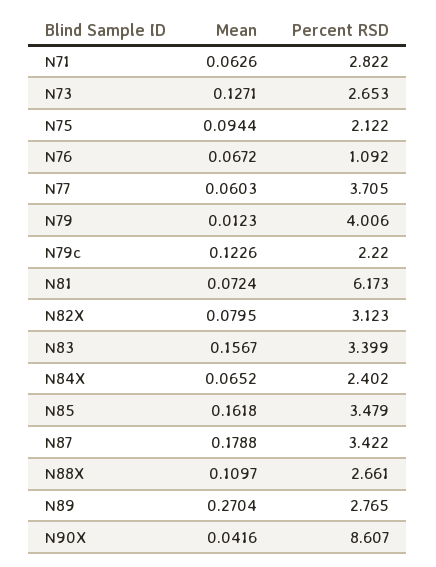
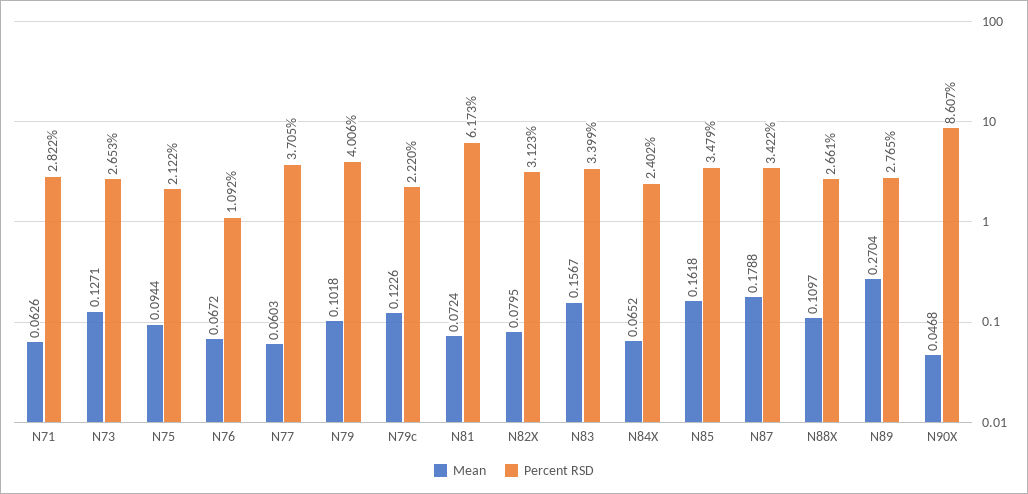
Mean, N79: 0.0123 -> 0.1018
Mean, N90X: 0.0416 -> 0.0468

